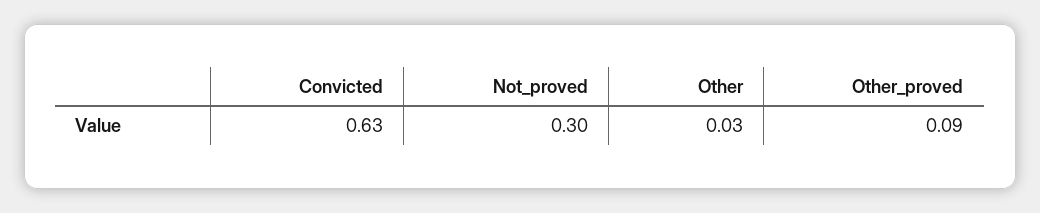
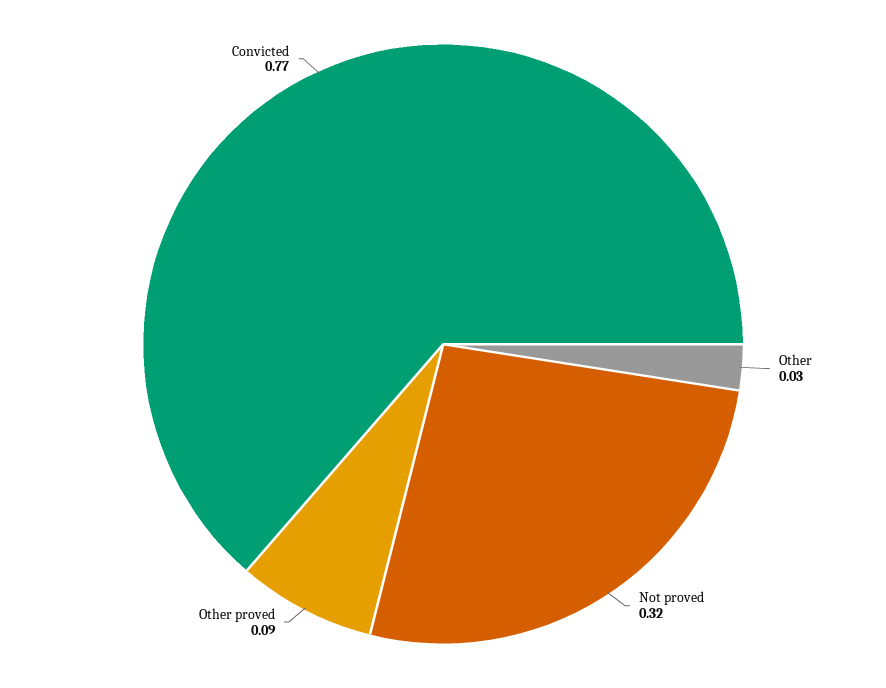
Convicted: 0.63 -> 0.77
Not_proved: 0.3 -> 0.32

